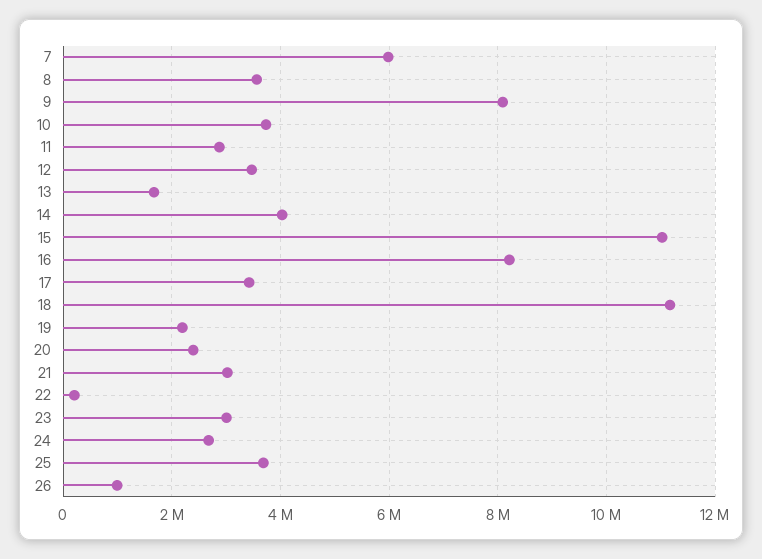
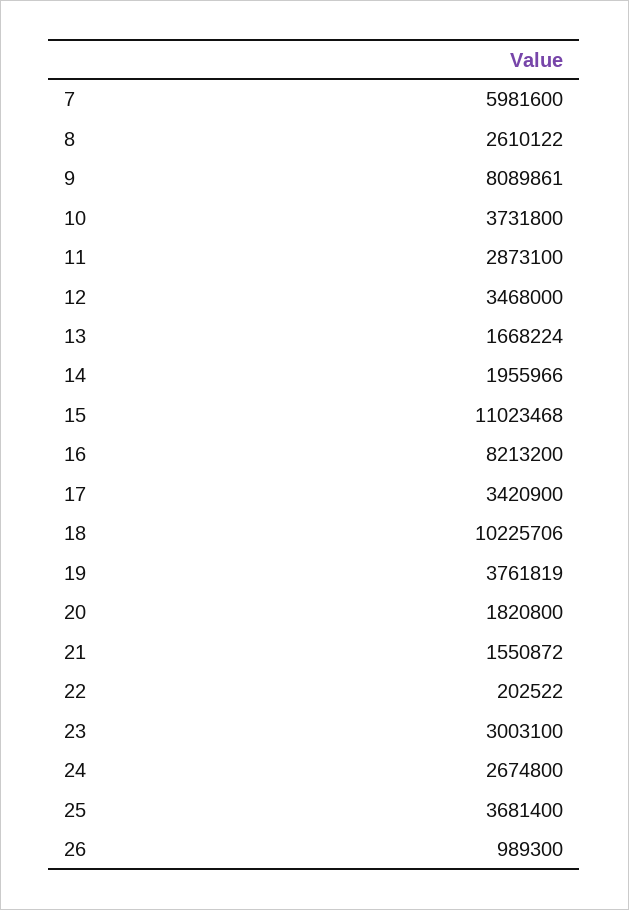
8: 3600000 -> 2610122
14: 4000000 -> 1955966
18: 11200000 -> 10225706
19: 2200000 -> 3761819
20: 2400000 -> 1820800
21: 3000000 -> 1550872

